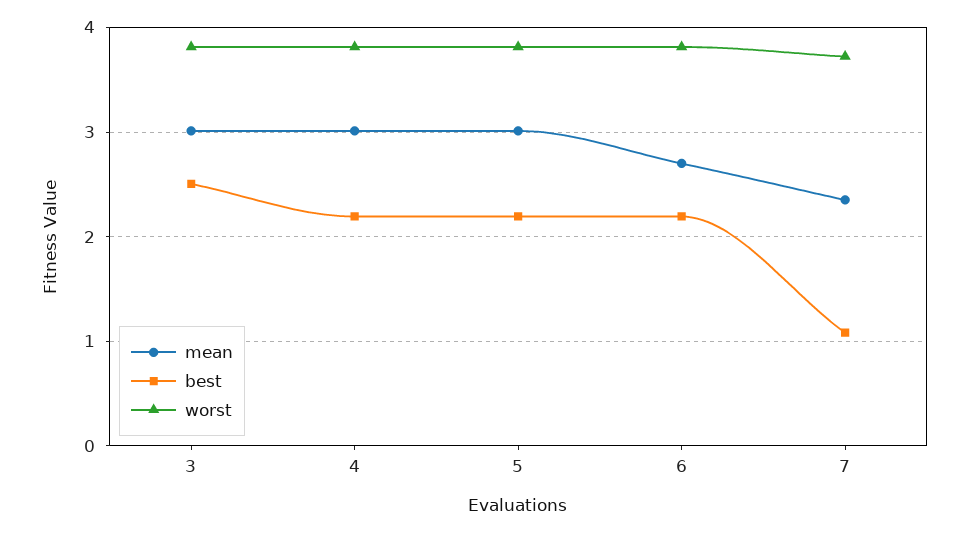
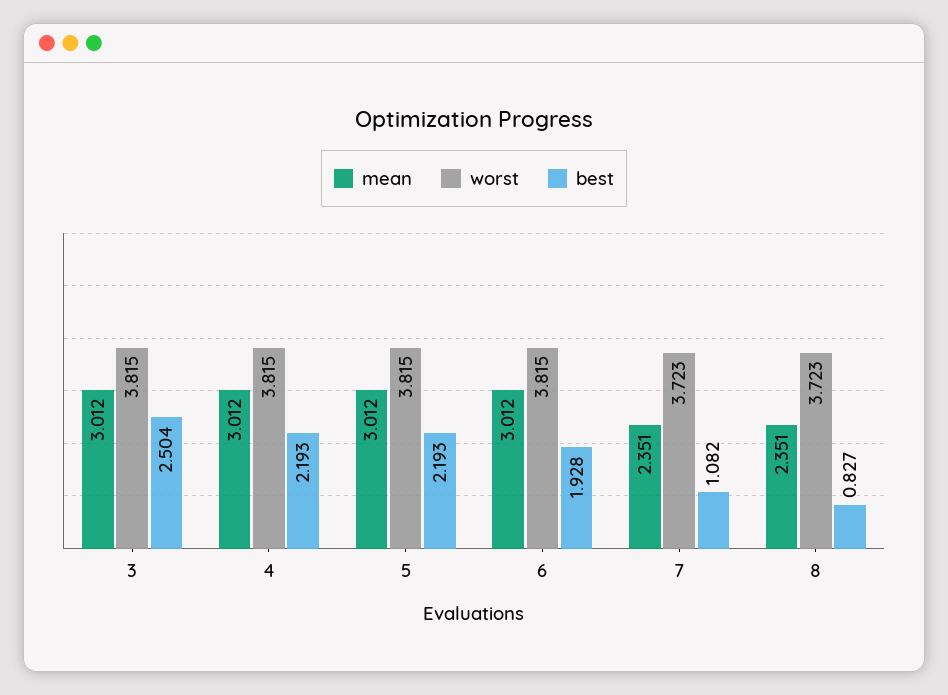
mean, 6: 2.7 -> 3.012
best, 6: 2.2 -> 1.928
mean, 8: none -> 2.351
worst, 8: none -> 3.723
best, 8: none -> 0.827

